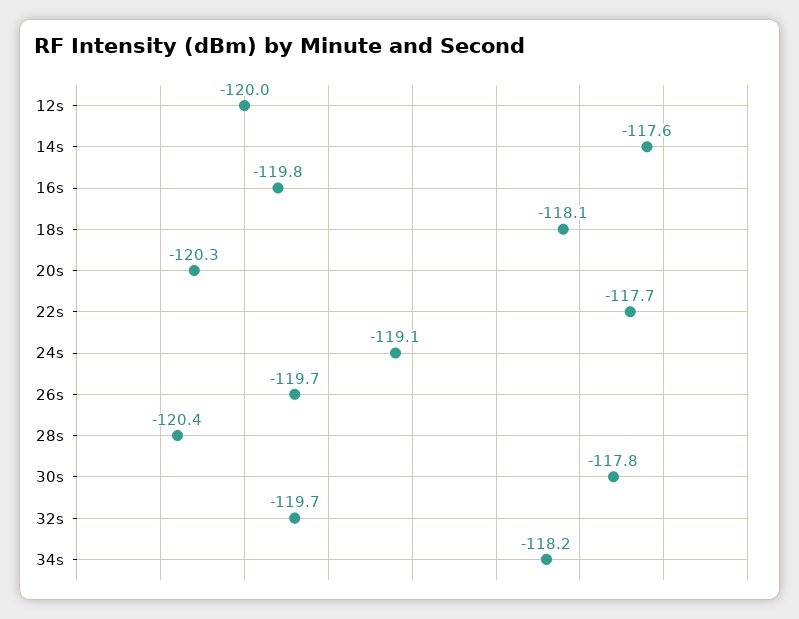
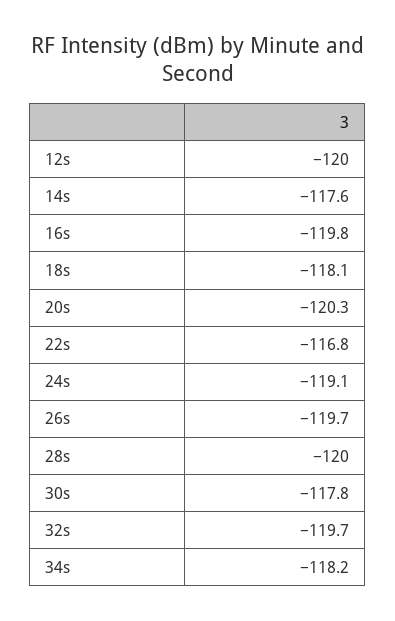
22s: -117.7 -> -116.8
28s: -120.4 -> -120

